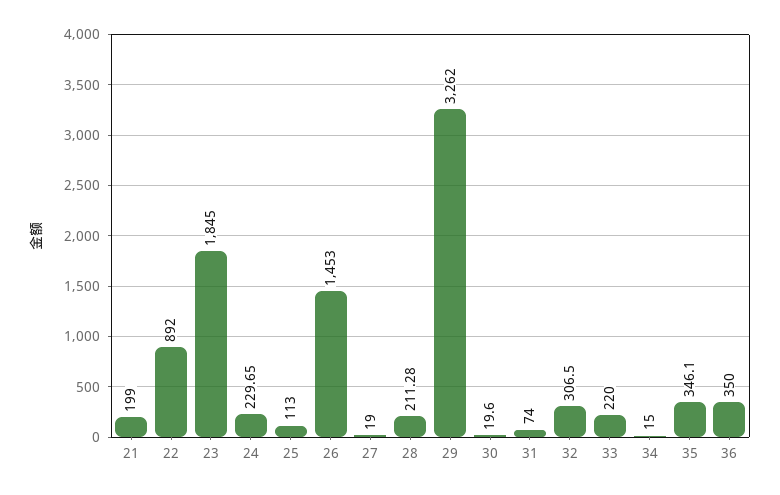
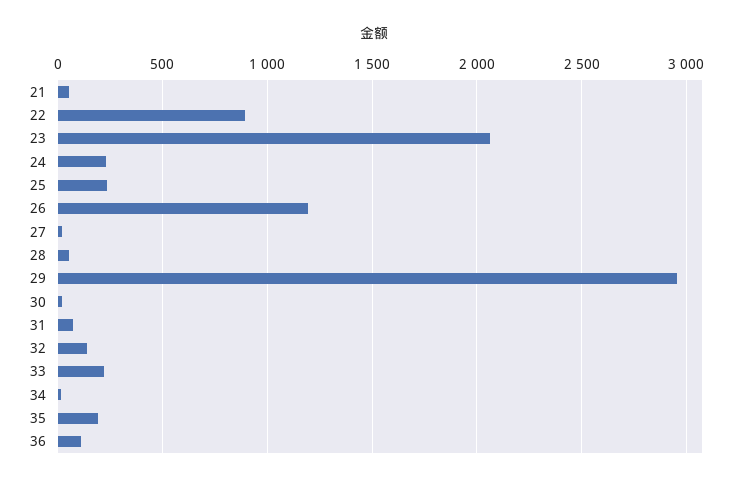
21: 199 -> 50
23: 1845 -> 2050
25: 113 -> 250
26: 1453 -> 1200
28: 211.28 -> 50
29: 3262 -> 2950
32: 306.5 -> 150
35: 346.1 -> 200
36: 350 -> 100

